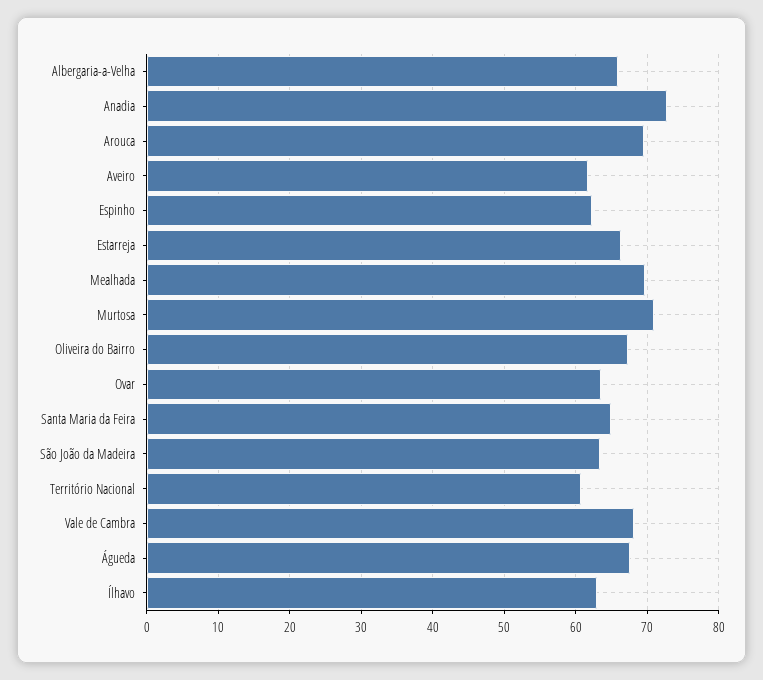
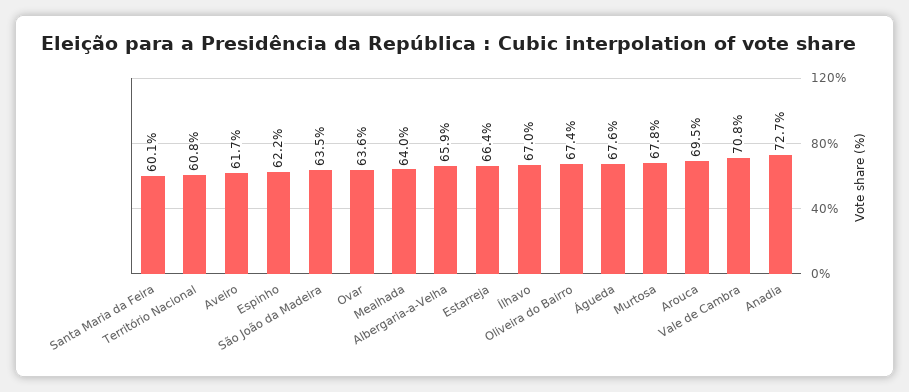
Mealhada: 70 -> 64
Murtosa: 71 -> 67.8
Santa Maria da Feira: 65 -> 60.1
Vale de Cambra: 68 -> 70.8
Ílhavo: 63 -> 67

